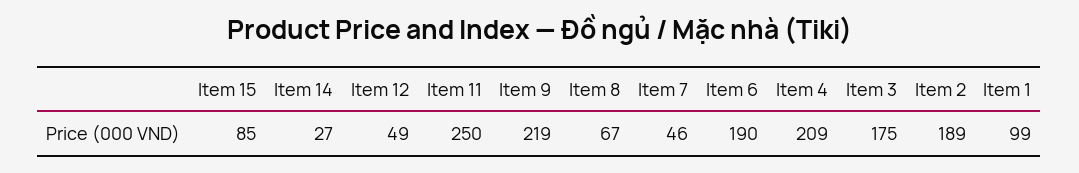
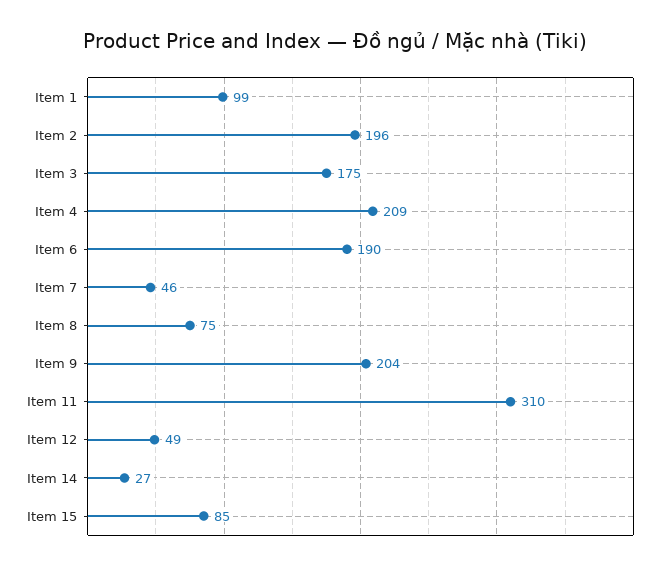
Item 11: 250 -> 310
Item 9: 219 -> 204
Item 8: 67 -> 75
Item 2: 189 -> 196

